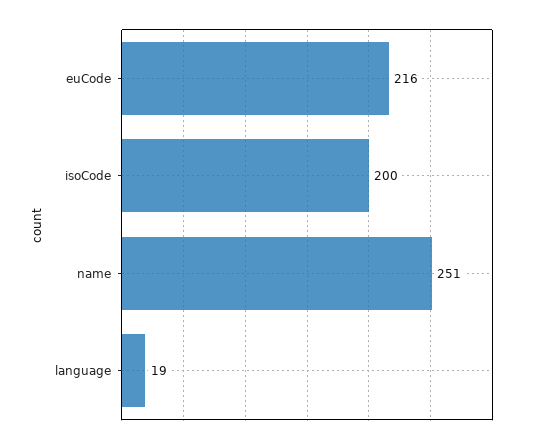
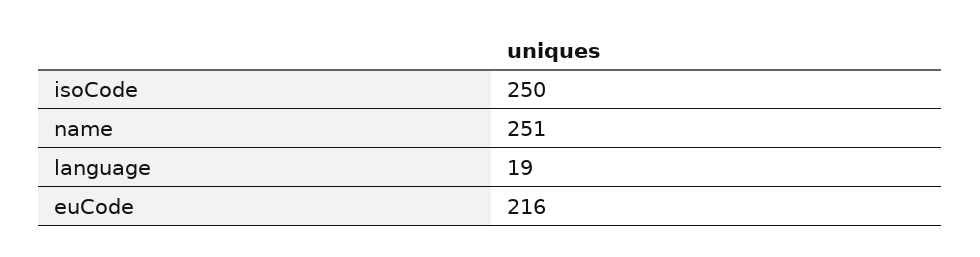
isoCode: 200 -> 250

